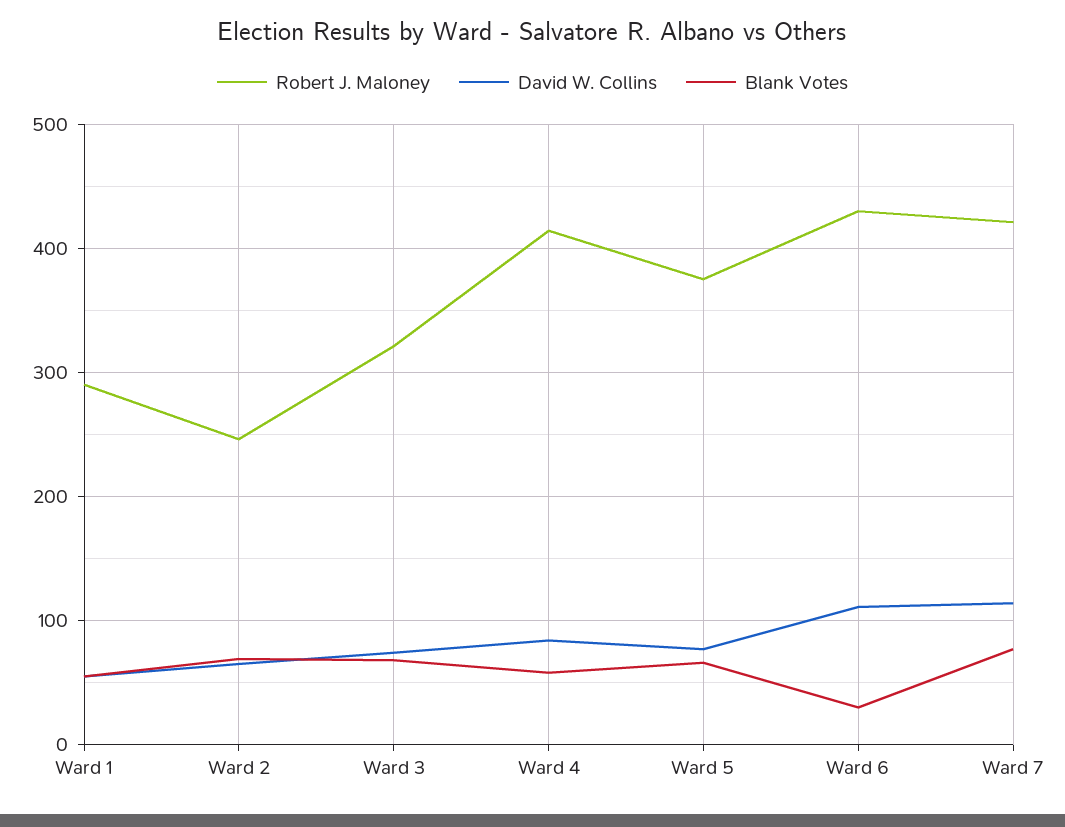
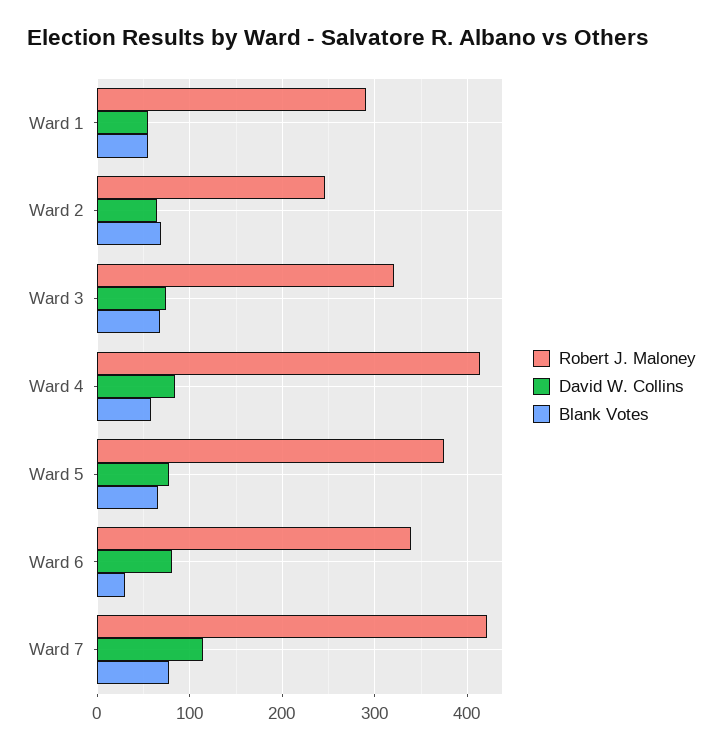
Robert J. Maloney, Ward 6: 430 -> 340
David W. Collins, Ward 6: 110 -> 80

